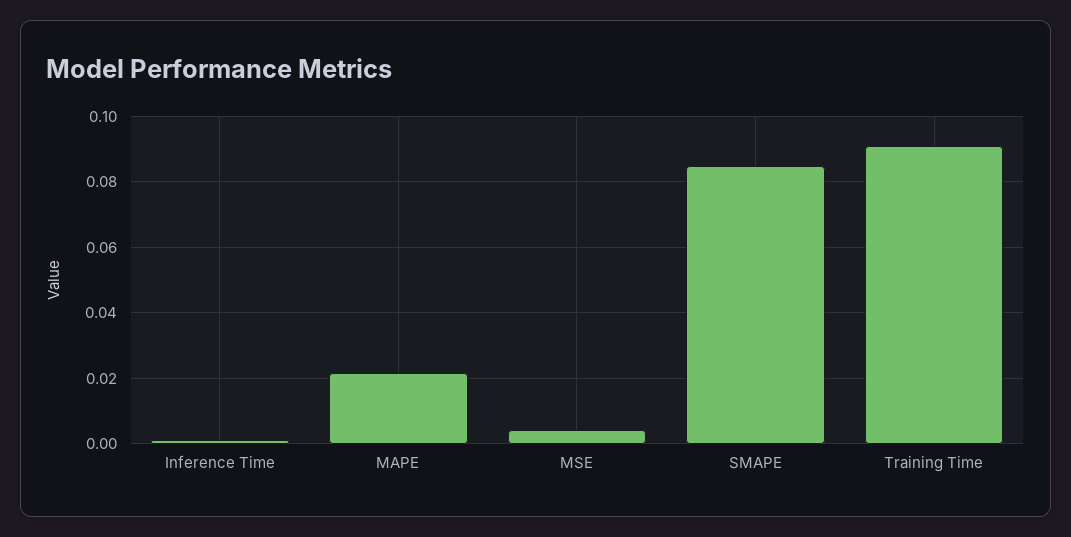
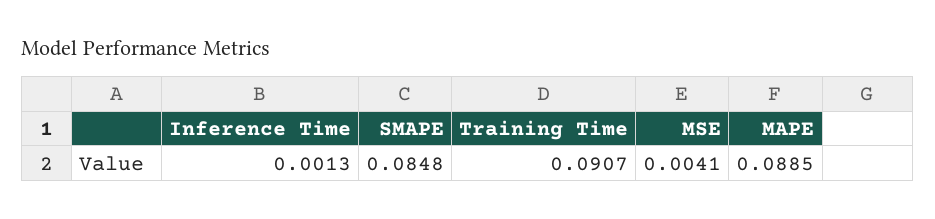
MAPE: 0.022 -> 0.0885

